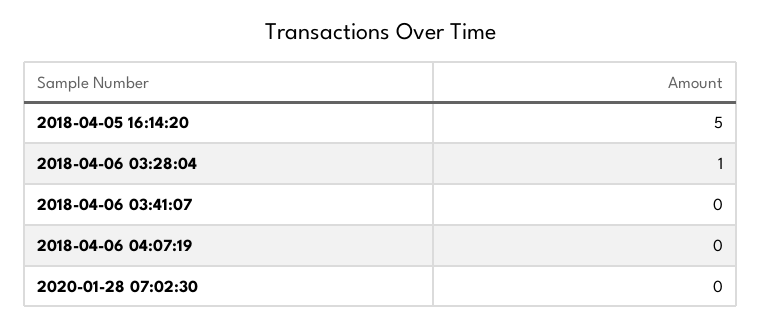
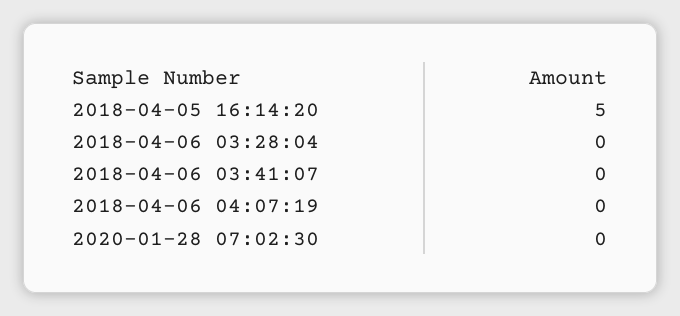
2018-04-06 03:28:04: 1 -> 0

